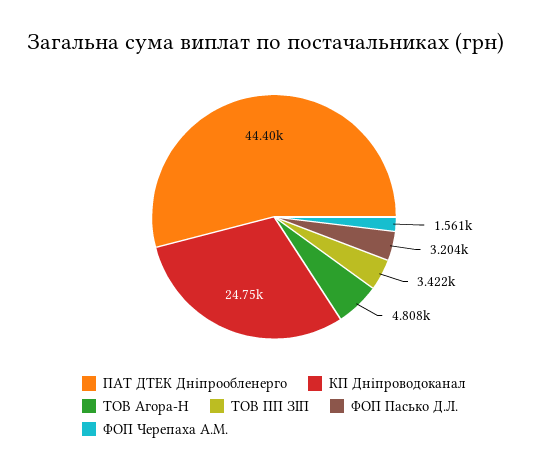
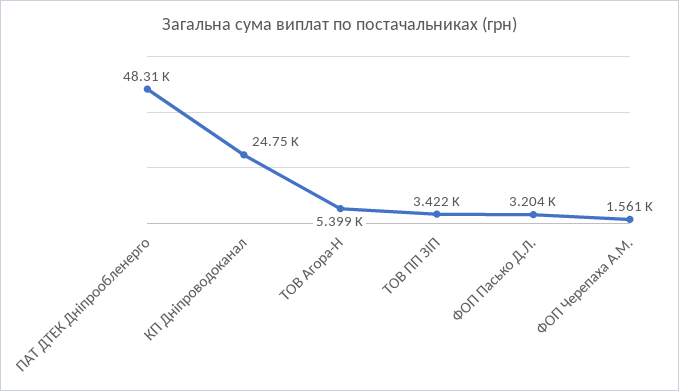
ПАТ ДТЕК Дніпрообленерго: 44400 -> 48310
ТОВ Агора-Н: 4808 -> 5399

